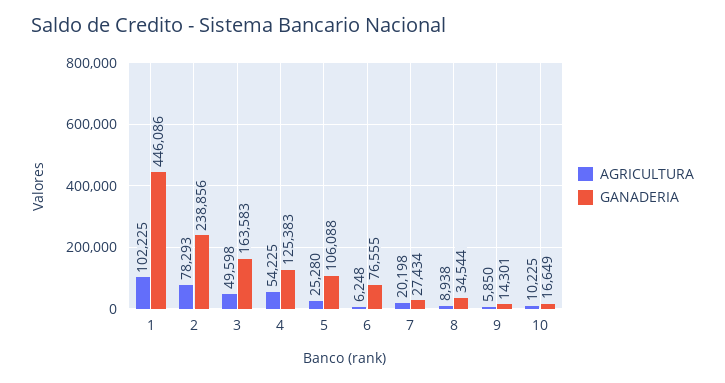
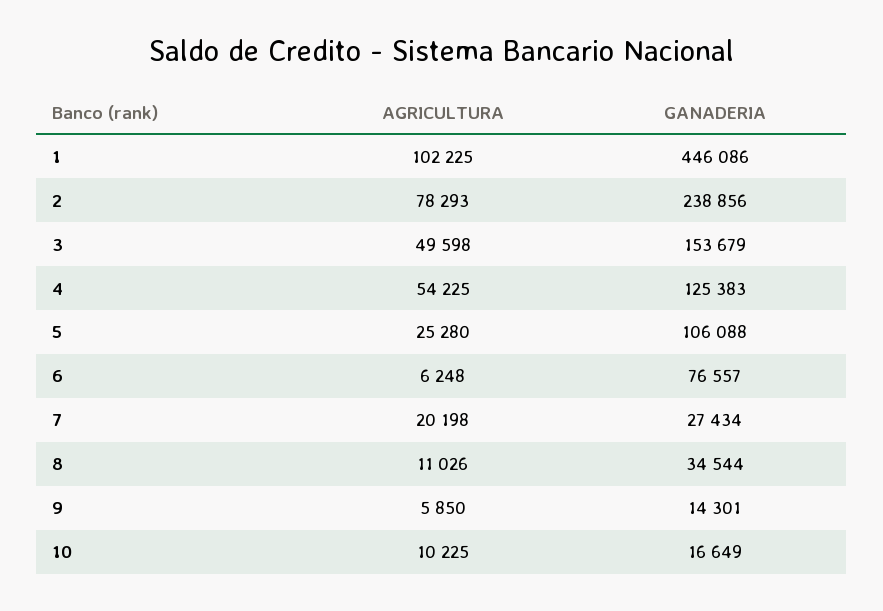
GANADERIA, 3: 163583 -> 153679
GANADERIA, 6: 76555 -> 76557
AGRICULTURA, 8: 8938 -> 11026

